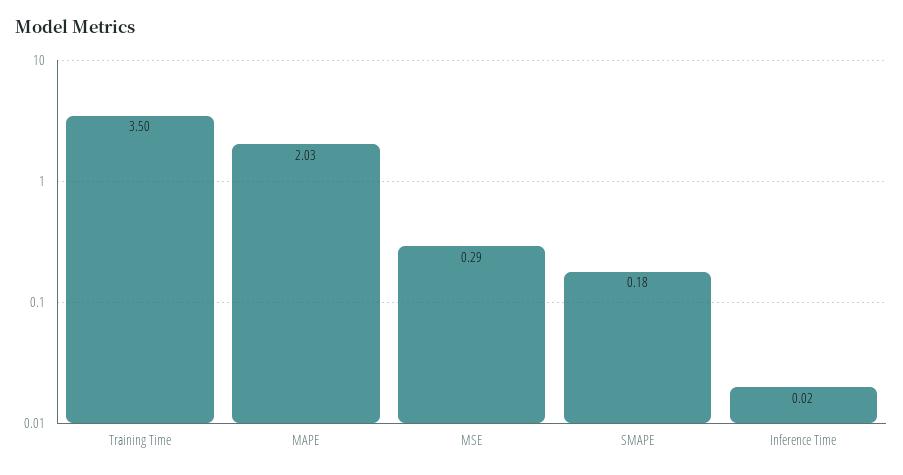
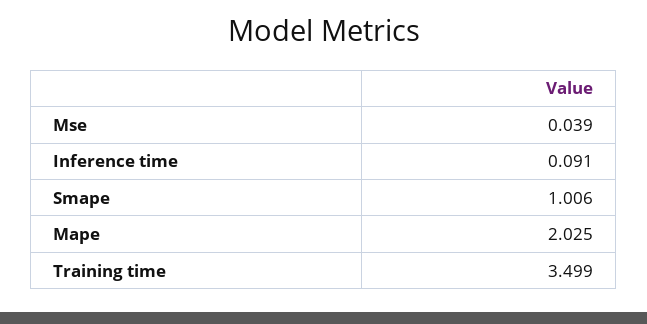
MSE: 0.29 -> 0.039
SMAPE: 0.18 -> 1.006
Inference Time: 0.02 -> 0.091

